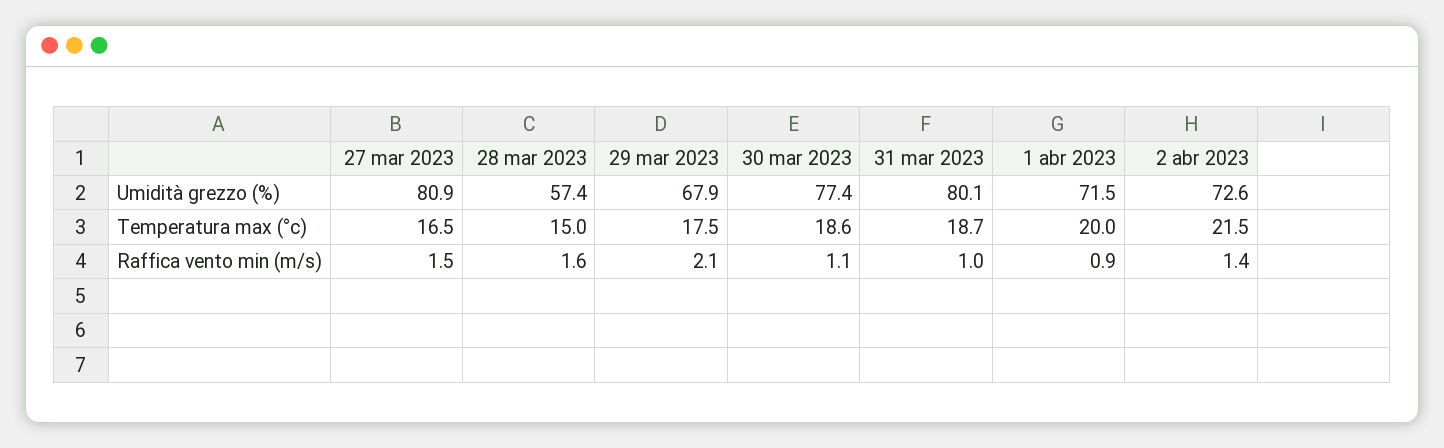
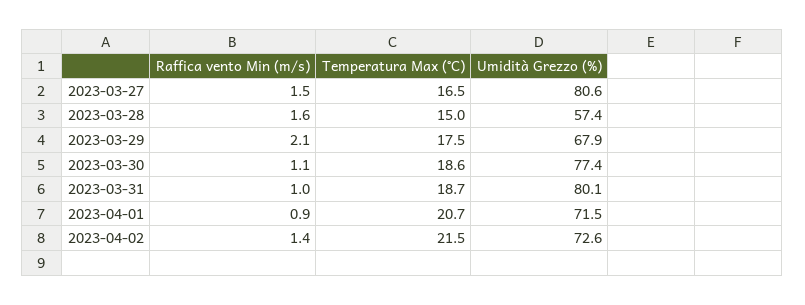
27 mar 2023, Umidità grezzo (%): 80.9 -> 80.6
1 abr 2023, Temperatura max (°c): 20 -> 20.7

